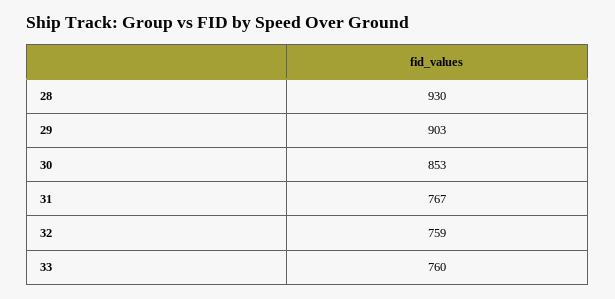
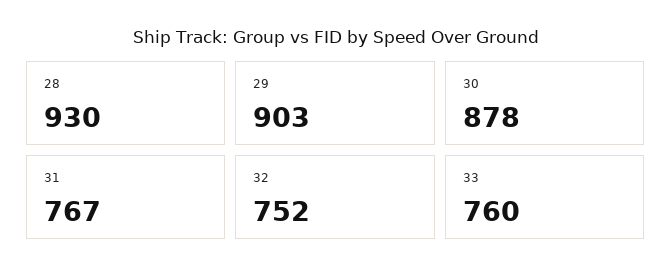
30: 853 -> 878
32: 759 -> 752

